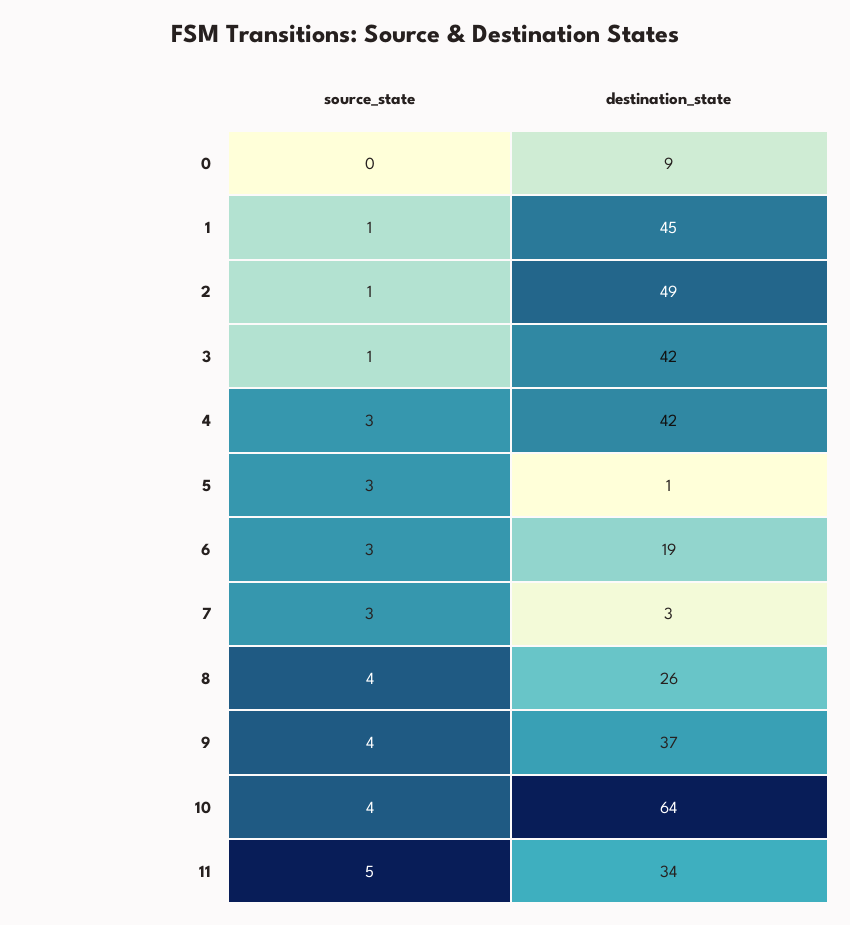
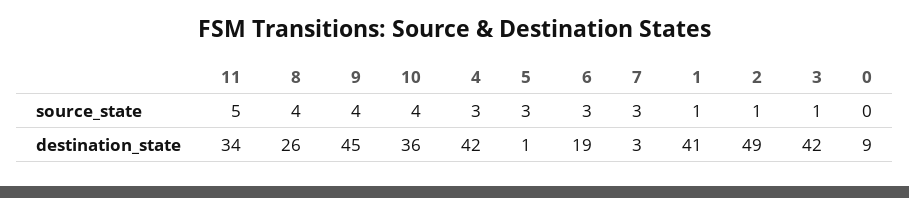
destination_state, 1: 45 -> 41
destination_state, 9: 37 -> 45
destination_state, 10: 64 -> 36

